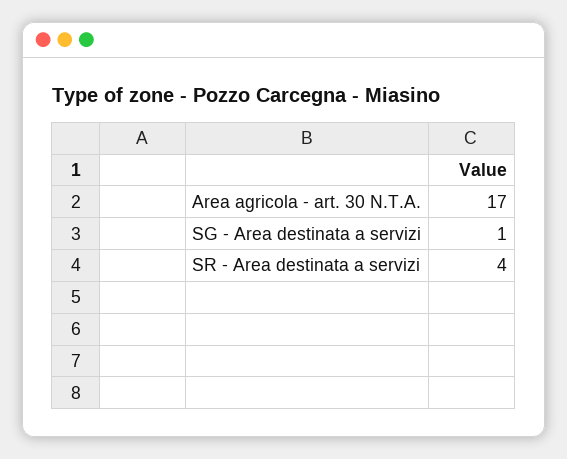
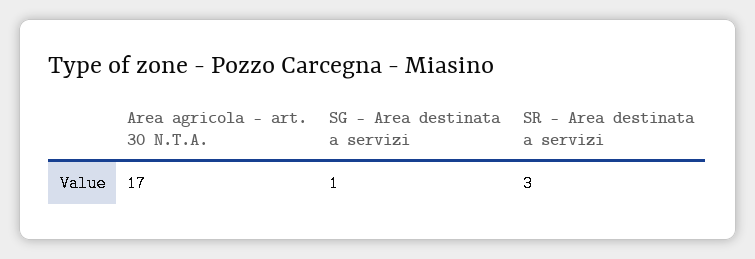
SR - Area destinata a servizi: 4 -> 3

